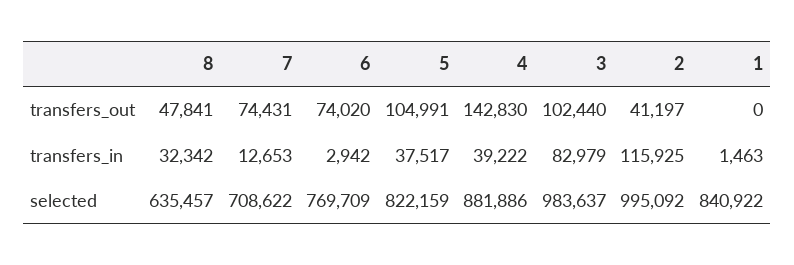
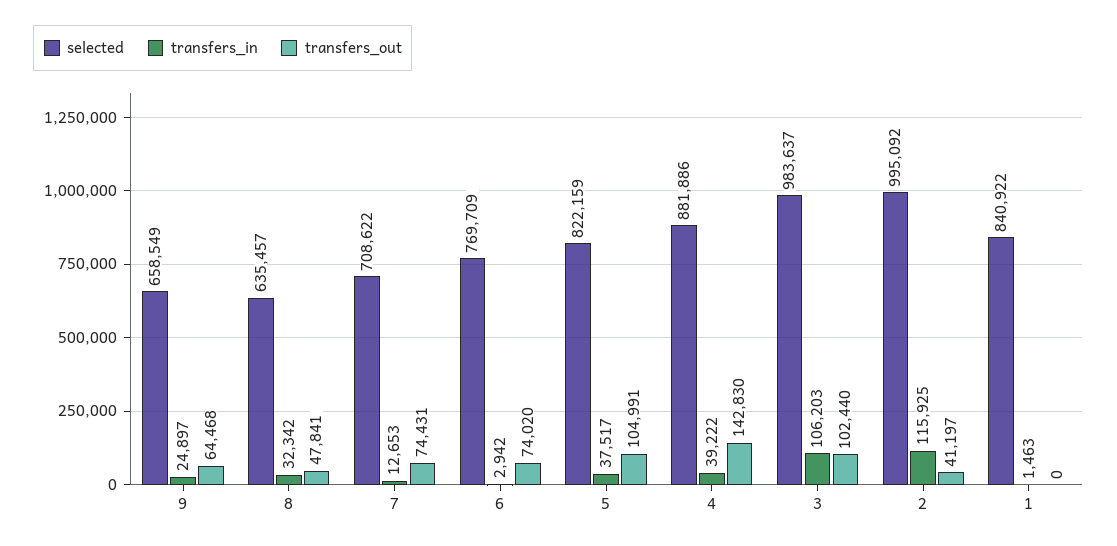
transfers_in, 3: 82979 -> 106203
selected, 9: none -> 658549
transfers_in, 9: none -> 24897
transfers_out, 9: none -> 64468

